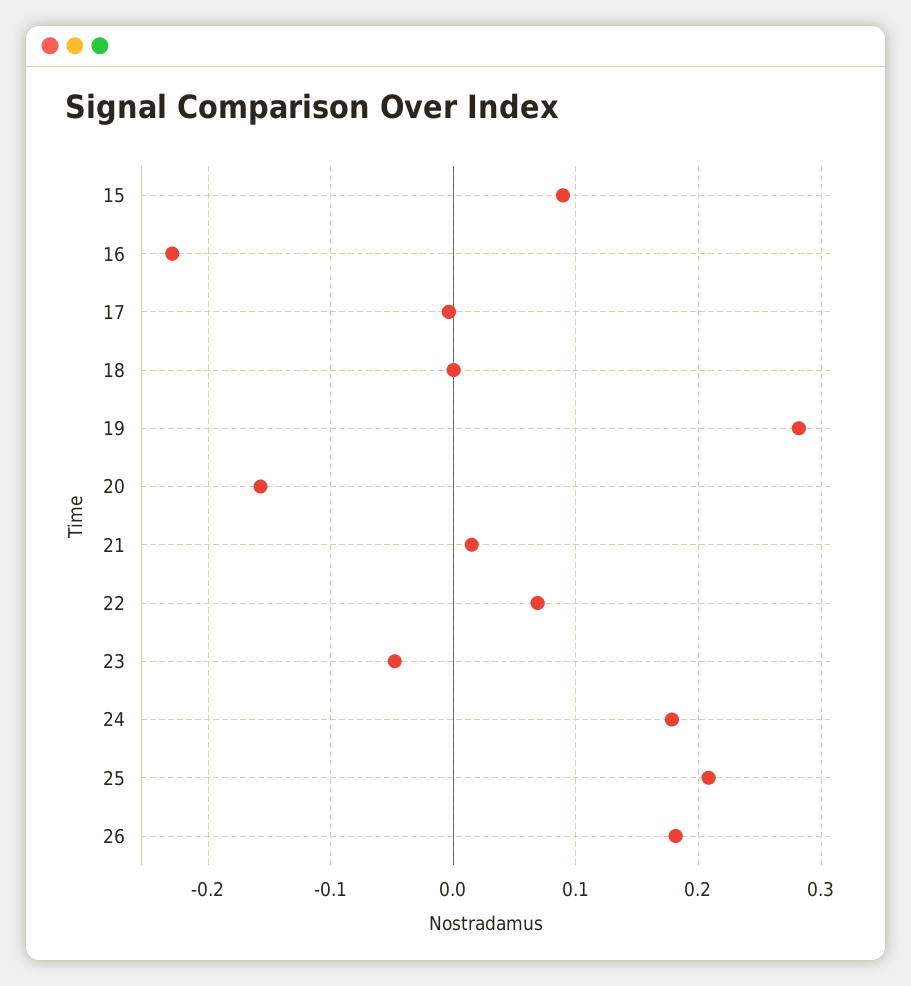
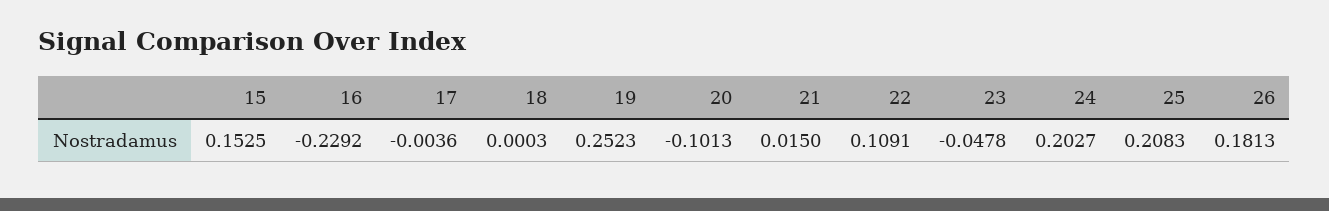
15: 0.09 -> 0.1525
19: 0.28 -> 0.2523
20: -0.16 -> -0.1013
22: 0.07 -> 0.1091
24: 0.18 -> 0.2027

